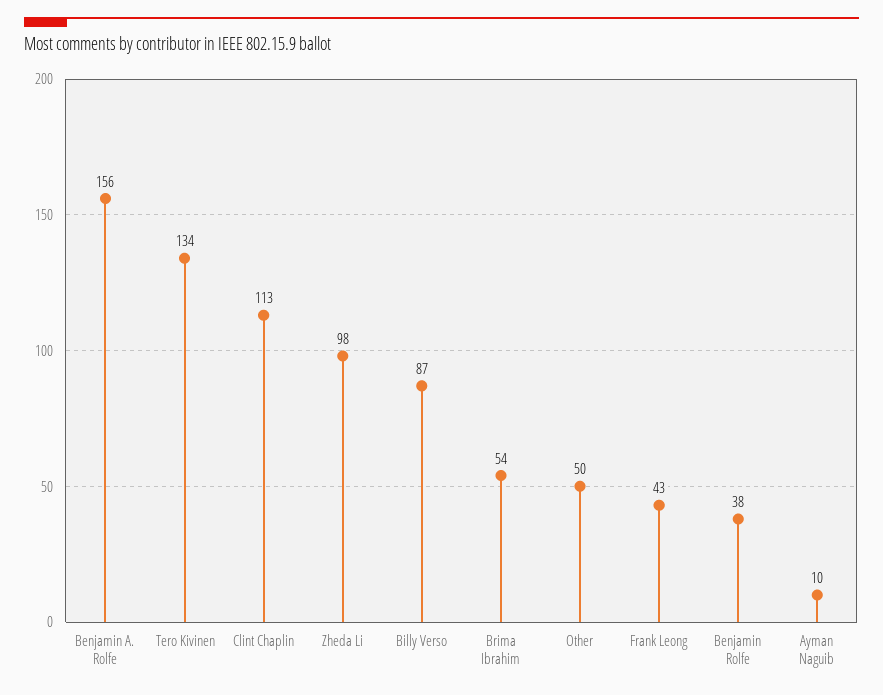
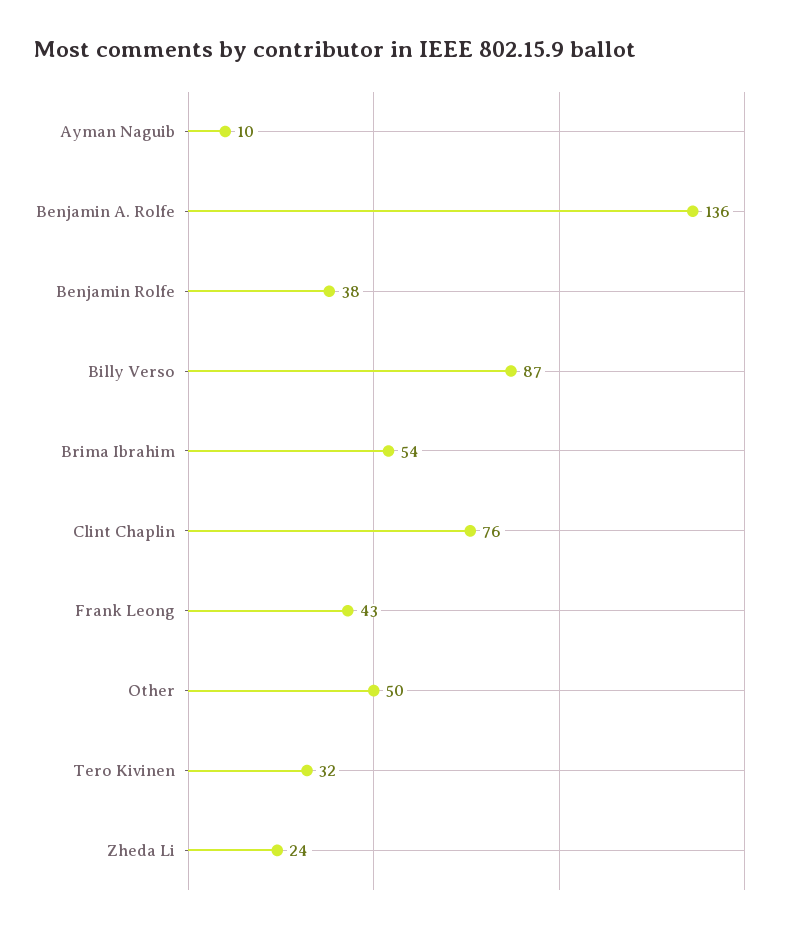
Benjamin A. Rolfe: 156 -> 136
Tero Kivinen: 134 -> 32
Clint Chaplin: 113 -> 76
Zheda Li: 98 -> 24

